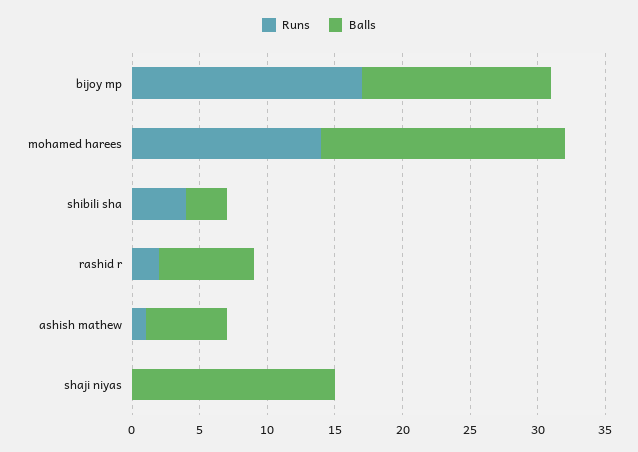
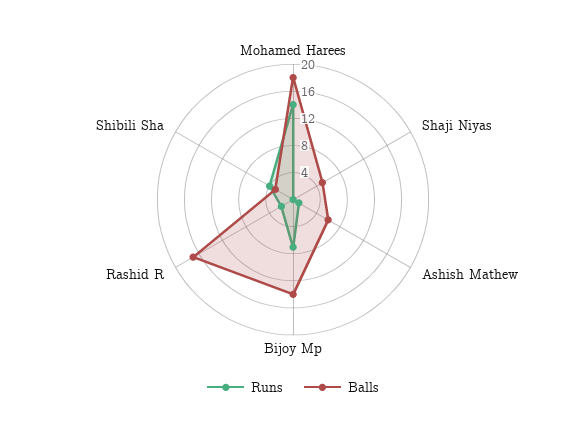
Runs, bijoy mp: 17 -> 8
Balls, rashid r: 7 -> 16
Balls, shaji niyas: 15 -> 4

